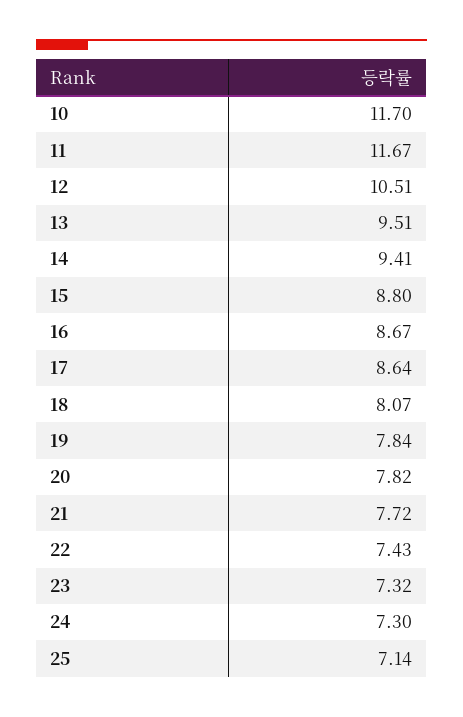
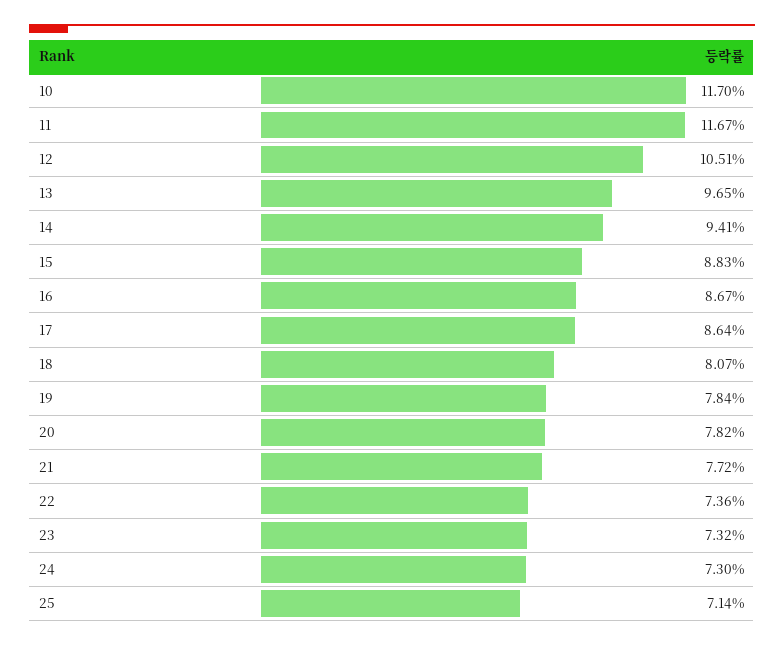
13: 9.51 -> 9.65
15: 8.8 -> 8.83
22: 7.43 -> 7.36

